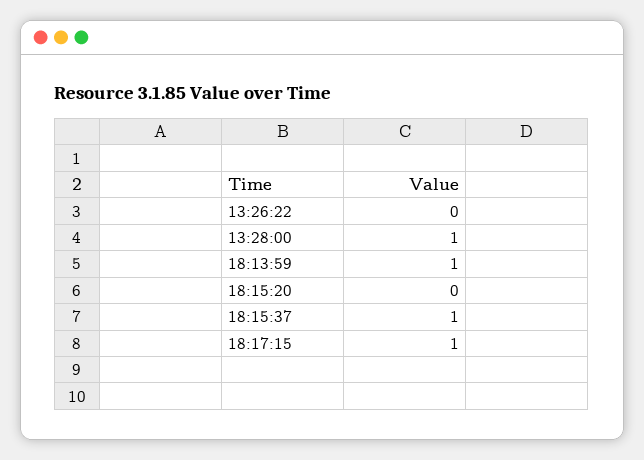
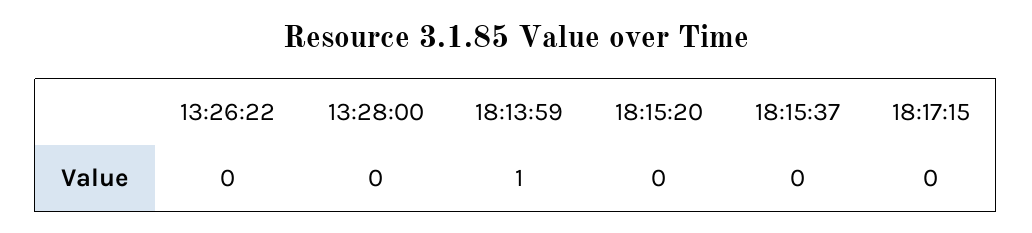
13:28:00: 1 -> 0
18:15:37: 1 -> 0
18:17:15: 1 -> 0

